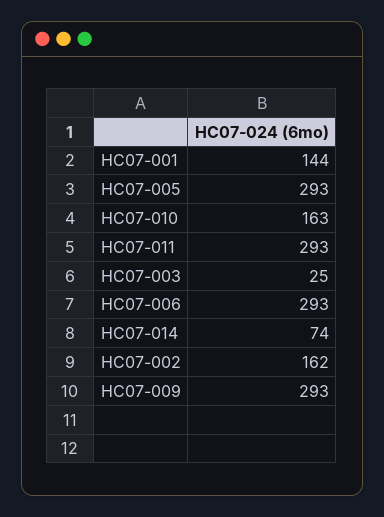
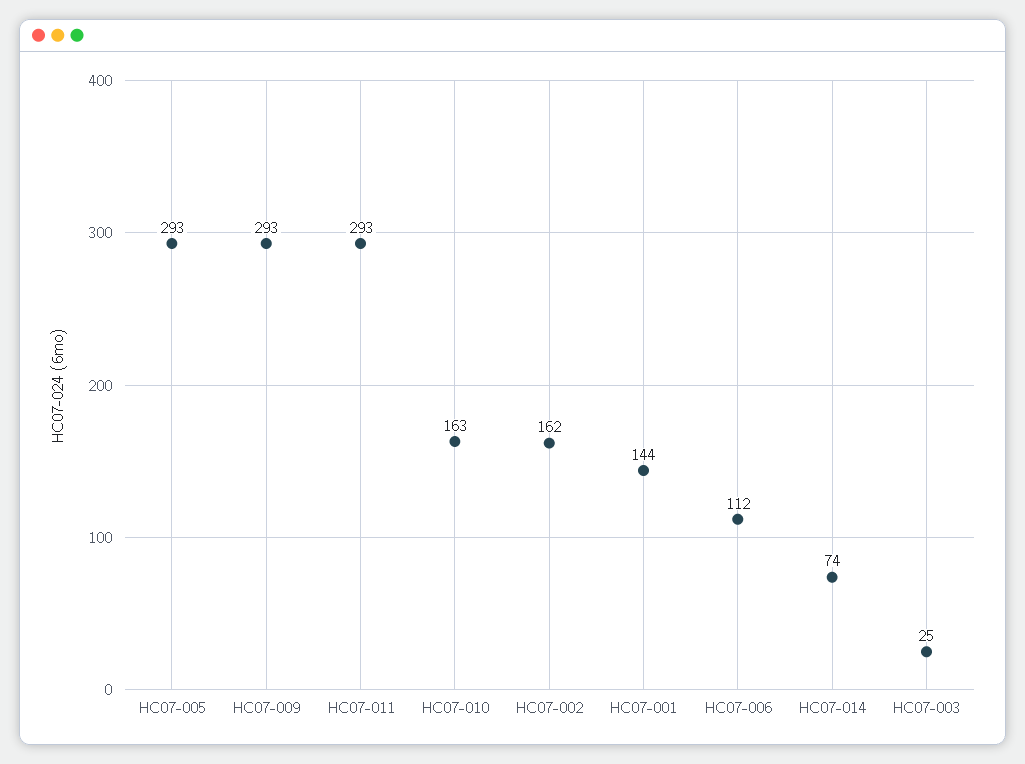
HC07-006: 293 -> 112

